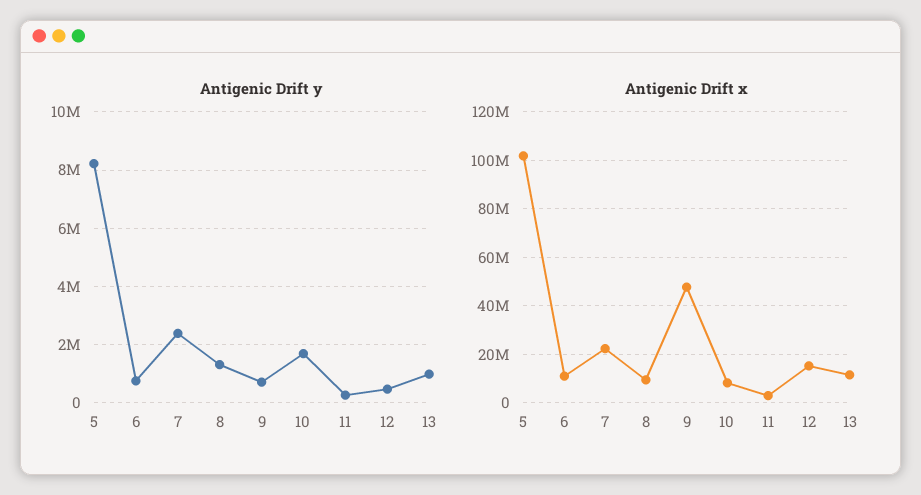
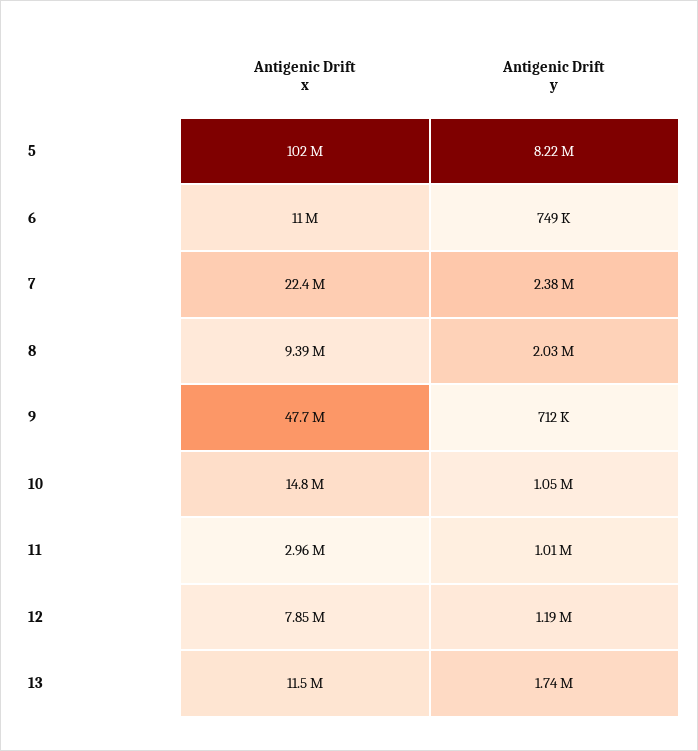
Antigenic Drift y, 8: 1250000 -> 2030000
Antigenic Drift y, 10: 1750000 -> 1050000
Antigenic Drift y, 11: 250000 -> 1010000
Antigenic Drift y, 12: 500000 -> 1190000
Antigenic Drift y, 13: 1000000 -> 1740000
Antigenic Drift x, 10: 7500000 -> 14800000
Antigenic Drift x, 12: 15000000 -> 7850000

